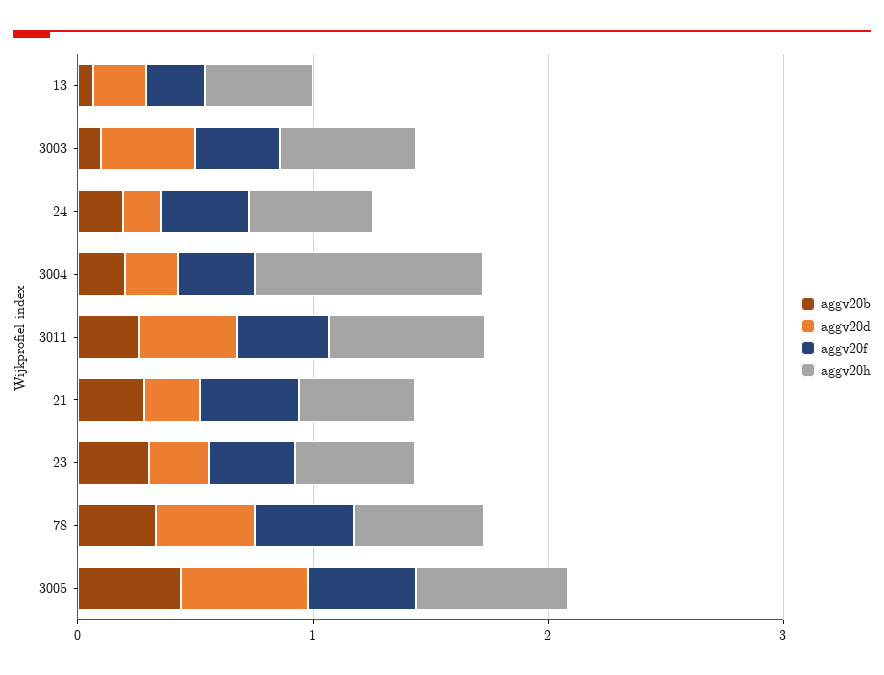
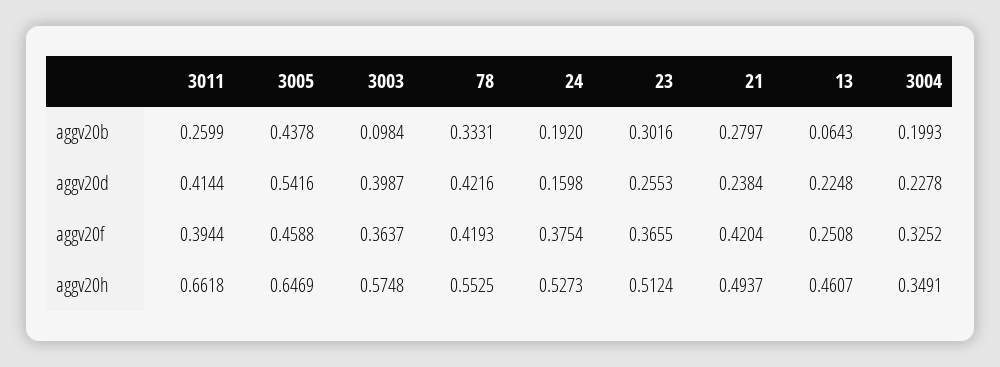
aggv20h, 3004: 1 -> 0.3491

